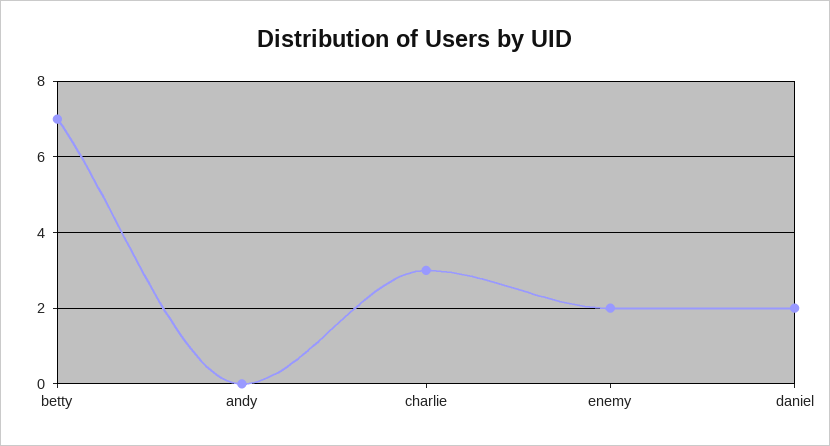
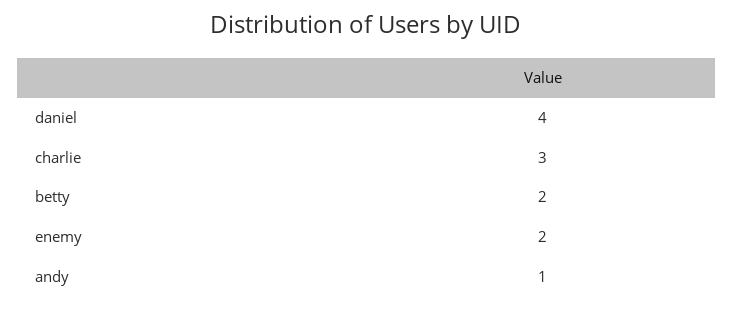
betty: 7 -> 2
andy: 0 -> 1
daniel: 2 -> 4

